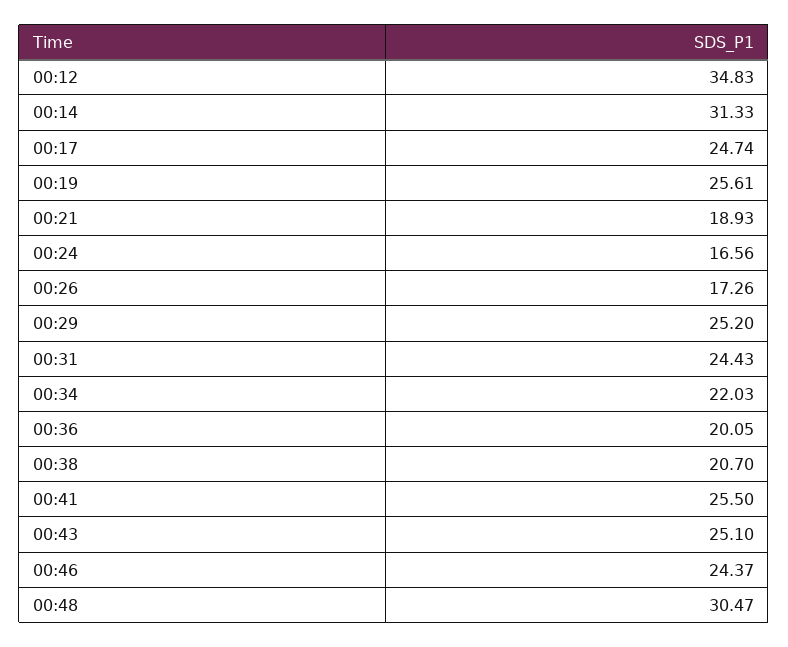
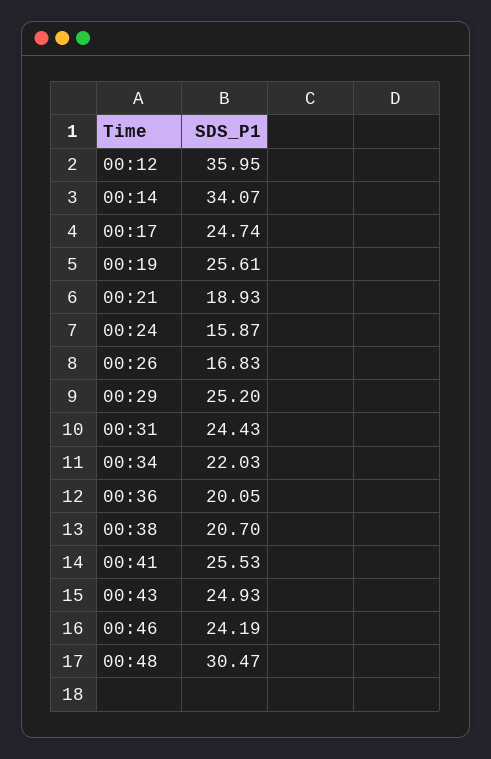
00:12: 34.83 -> 35.95
00:14: 31.33 -> 34.07
00:24: 16.56 -> 15.87
00:26: 17.26 -> 16.83
00:41: 25.5 -> 25.53
00:43: 25.1 -> 24.93
00:46: 24.37 -> 24.19

